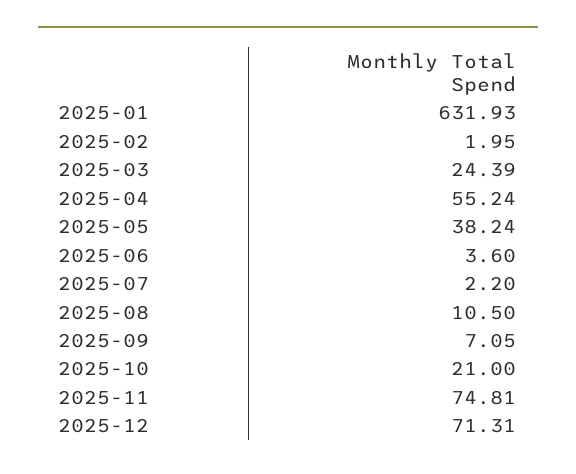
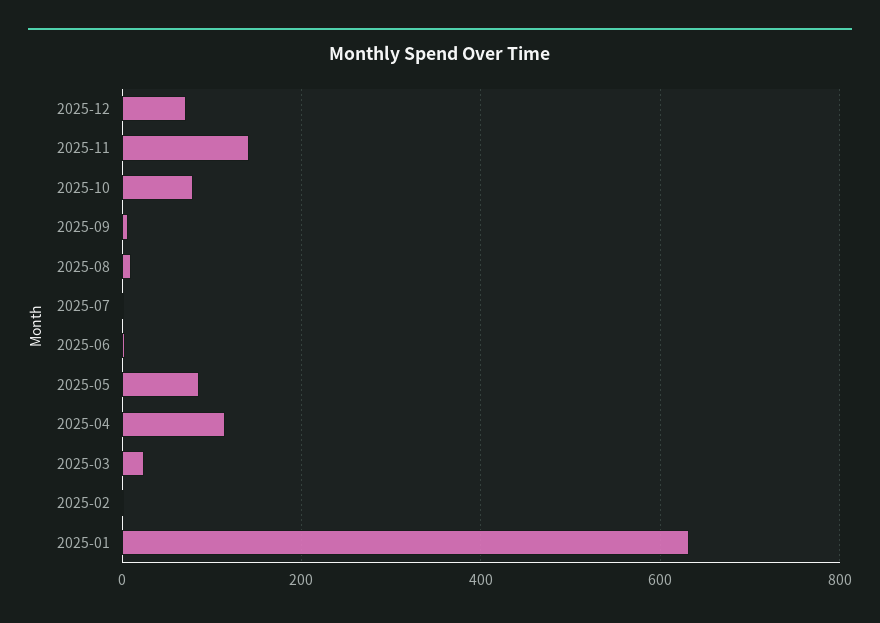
2025-04: 55.24 -> 120
2025-05: 38.24 -> 80
2025-10: 21 -> 80
2025-11: 74.81 -> 140

